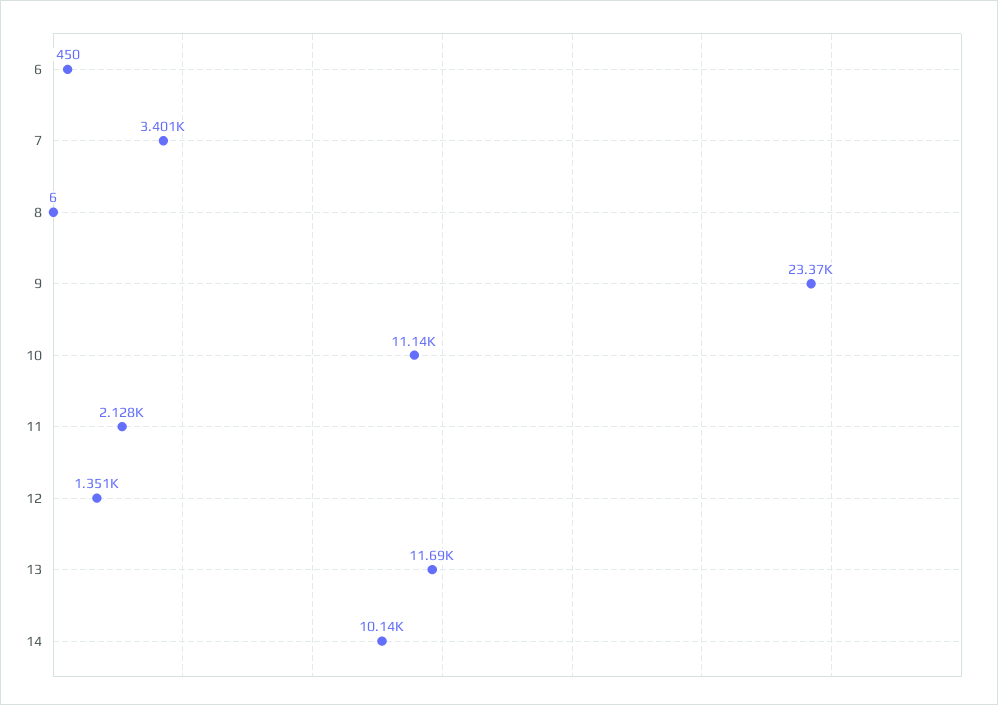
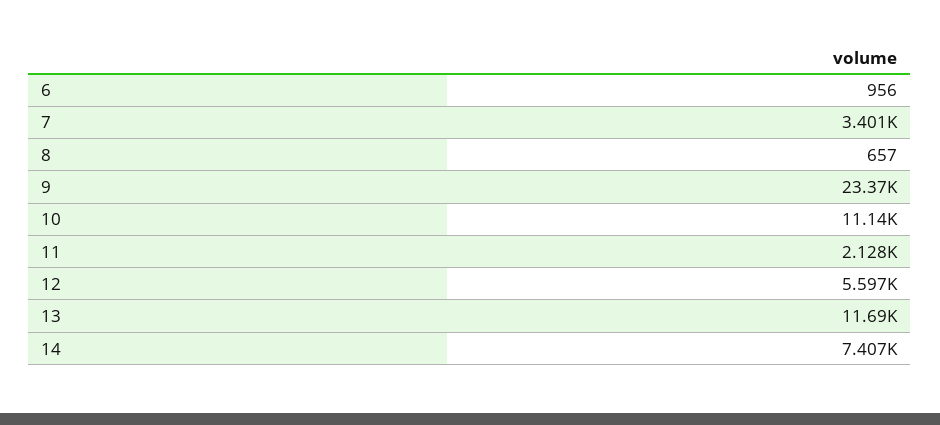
6: 450 -> 956
8: 6 -> 657
12: 1351 -> 5597
14: 10140 -> 7407

